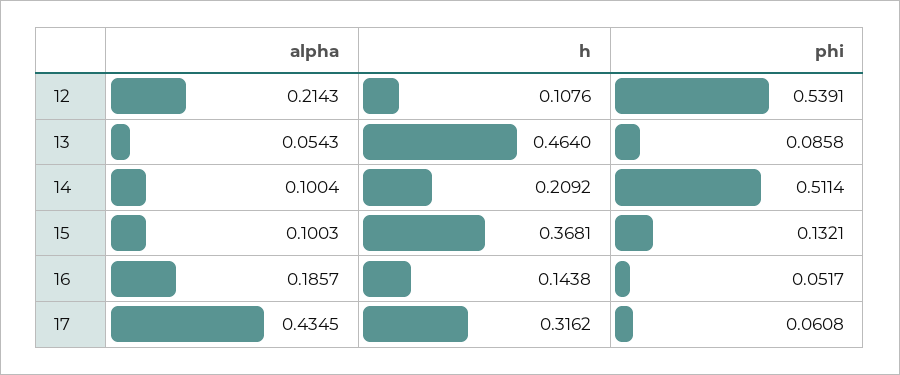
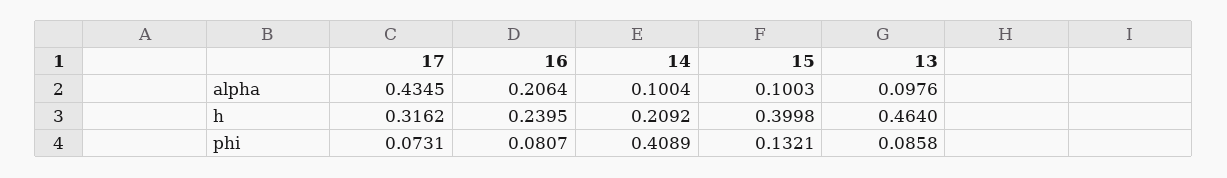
alpha, 12: 0.2143 -> none
h, 12: 0.1076 -> none
phi, 12: 0.5391 -> none
alpha, 13: 0.0543 -> 0.0976
phi, 14: 0.5114 -> 0.4089
h, 15: 0.3681 -> 0.3998
alpha, 16: 0.1857 -> 0.2064
h, 16: 0.1438 -> 0.2395
phi, 16: 0.0517 -> 0.0807
phi, 17: 0.0608 -> 0.0731

